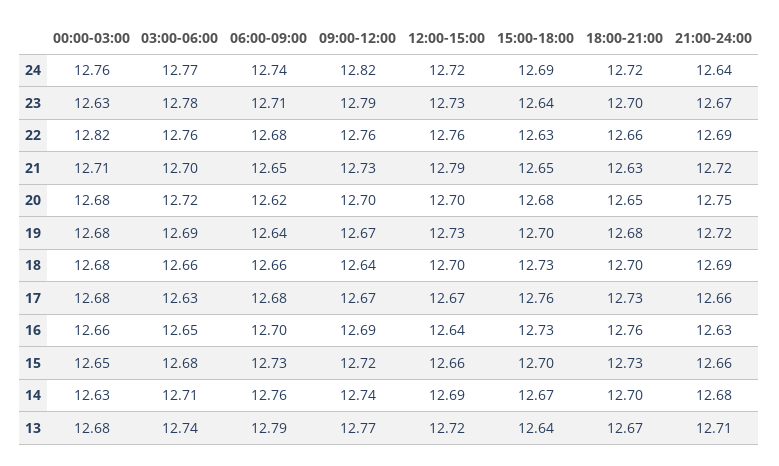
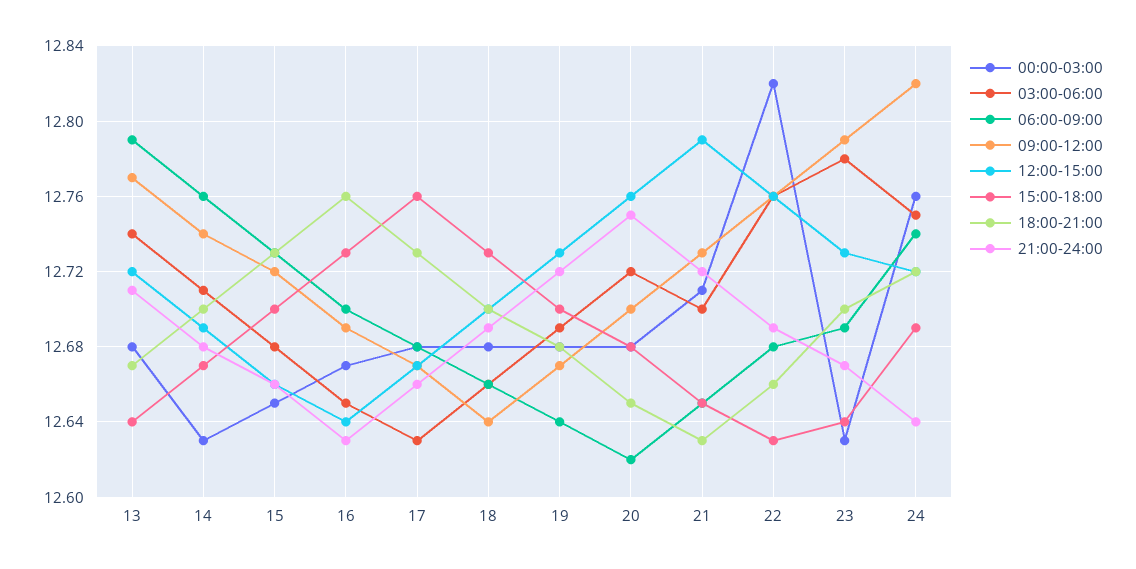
03:00-06:00, 24: 12.77 -> 12.75
06:00-09:00, 23: 12.71 -> 12.69
12:00-15:00, 20: 12.7 -> 12.76
00:00-03:00, 16: 12.66 -> 12.67

